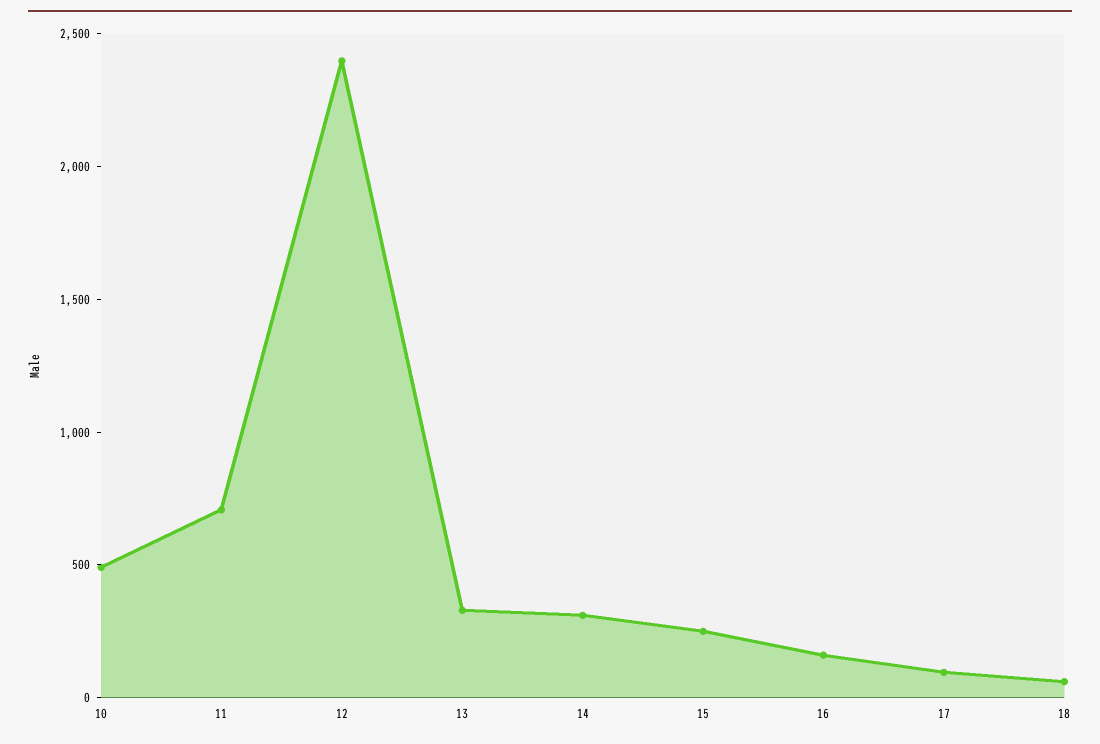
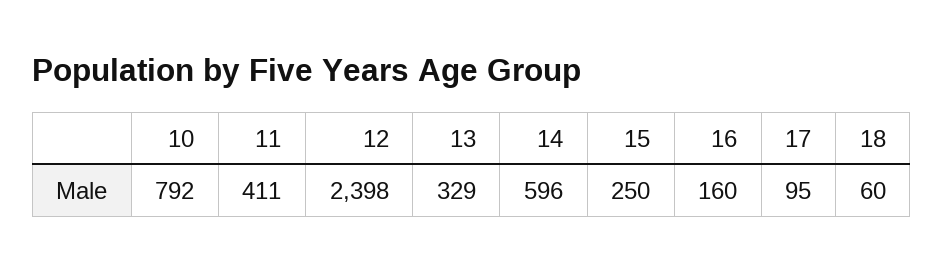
10: 500 -> 792
11: 700 -> 411
14: 300 -> 596

